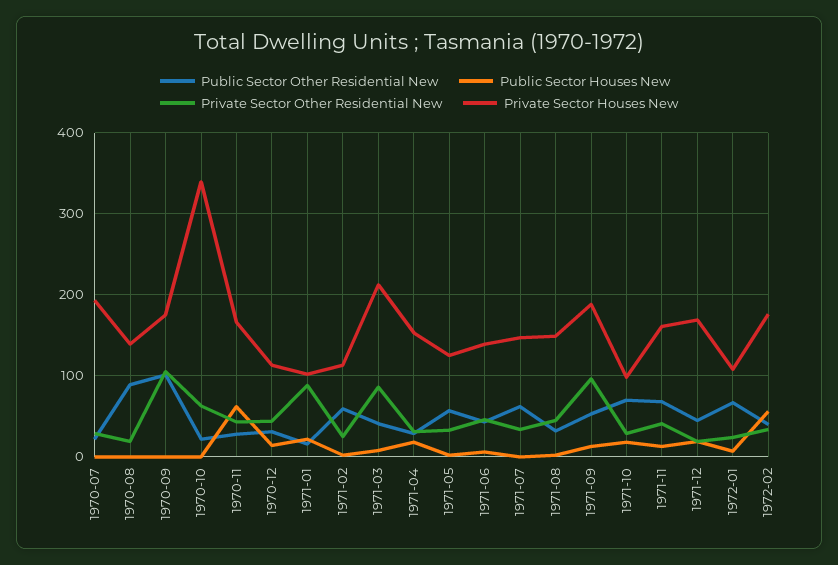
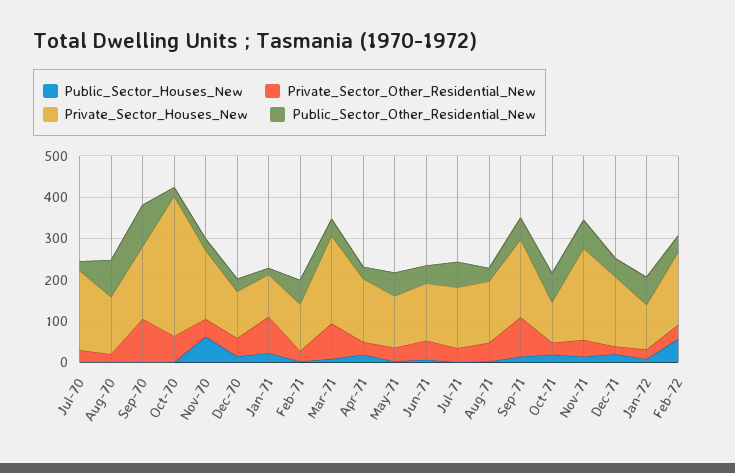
Private Sector Houses New, 1971-11: 160 -> 220

